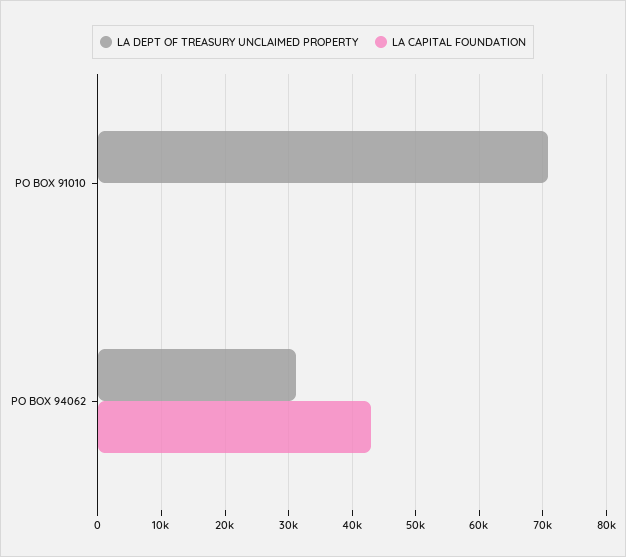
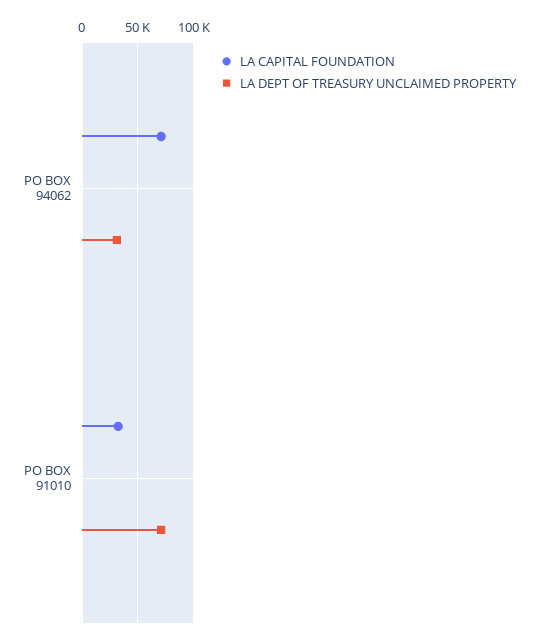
LA CAPITAL FOUNDATION, PO BOX 91010: 0 -> 30000
LA CAPITAL FOUNDATION, PO BOX 94062: 43000 -> 70000

